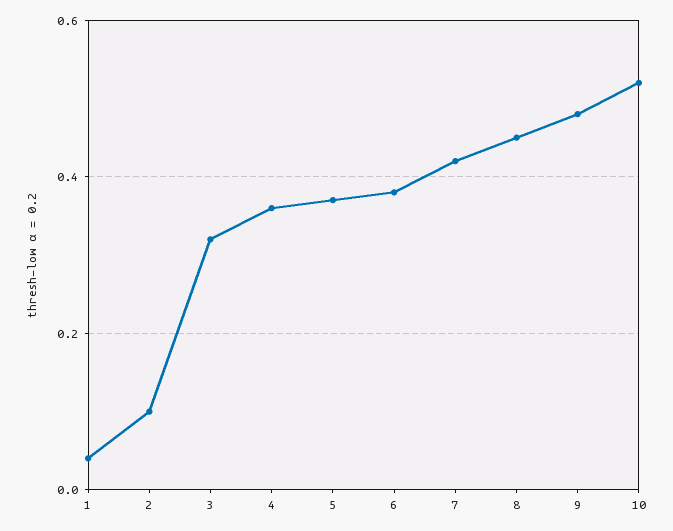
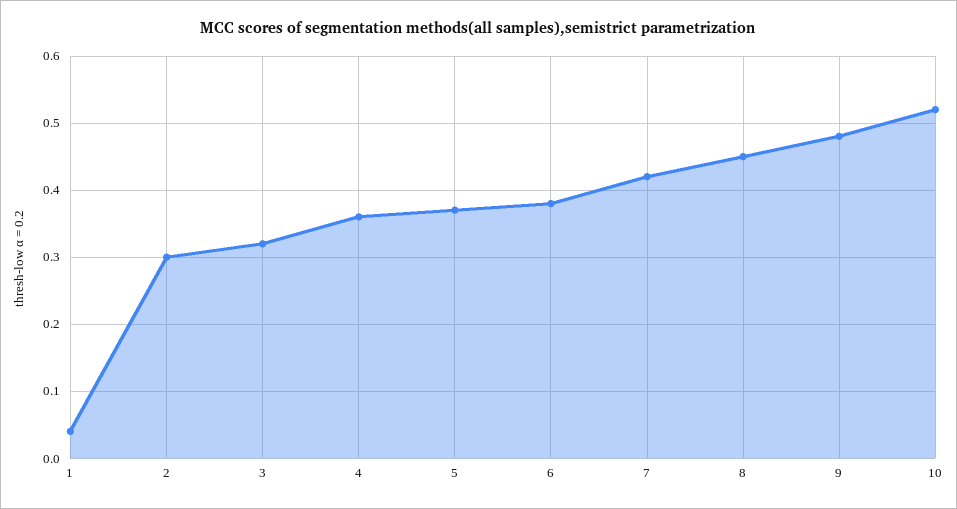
2: 0.1 -> 0.3

